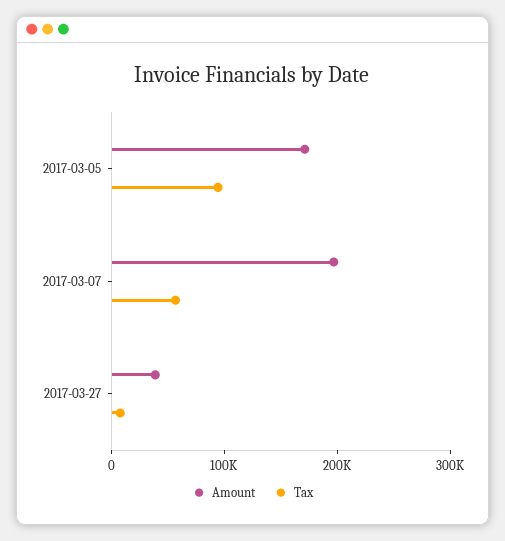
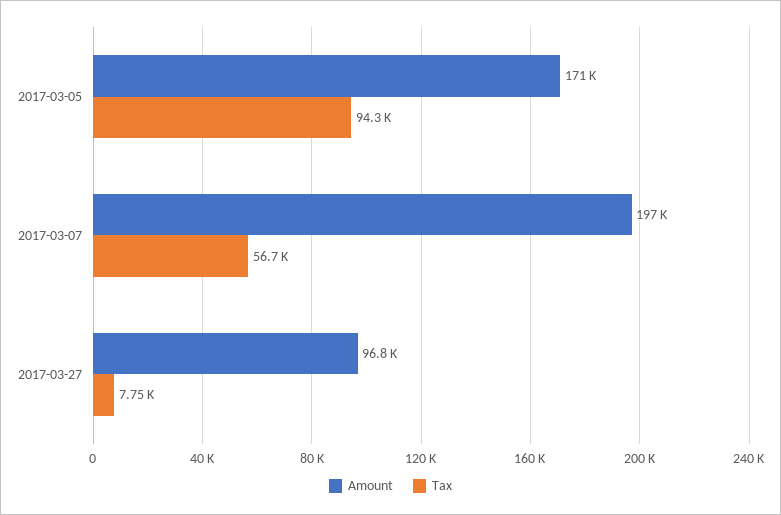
Amount, 2017-03-27: 40000 -> 96800

